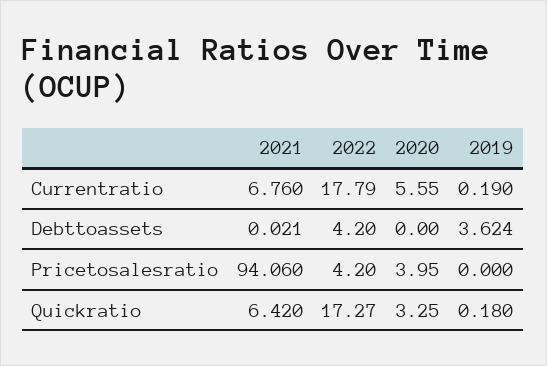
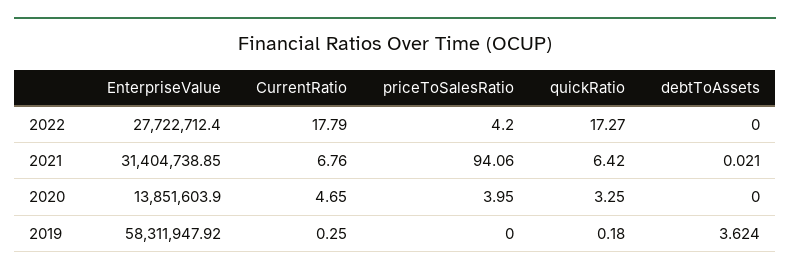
2020, Currentratio: 5.55 -> 4.65
2019, Currentratio: 0.19 -> 0.25
2022, Debttoassets: 4.2 -> 0
2022, EnterpriseValue: none -> 27722712.4
2021, EnterpriseValue: none -> 31404738.85
2020, EnterpriseValue: none -> 13851603.9
2019, EnterpriseValue: none -> 58311947.92

